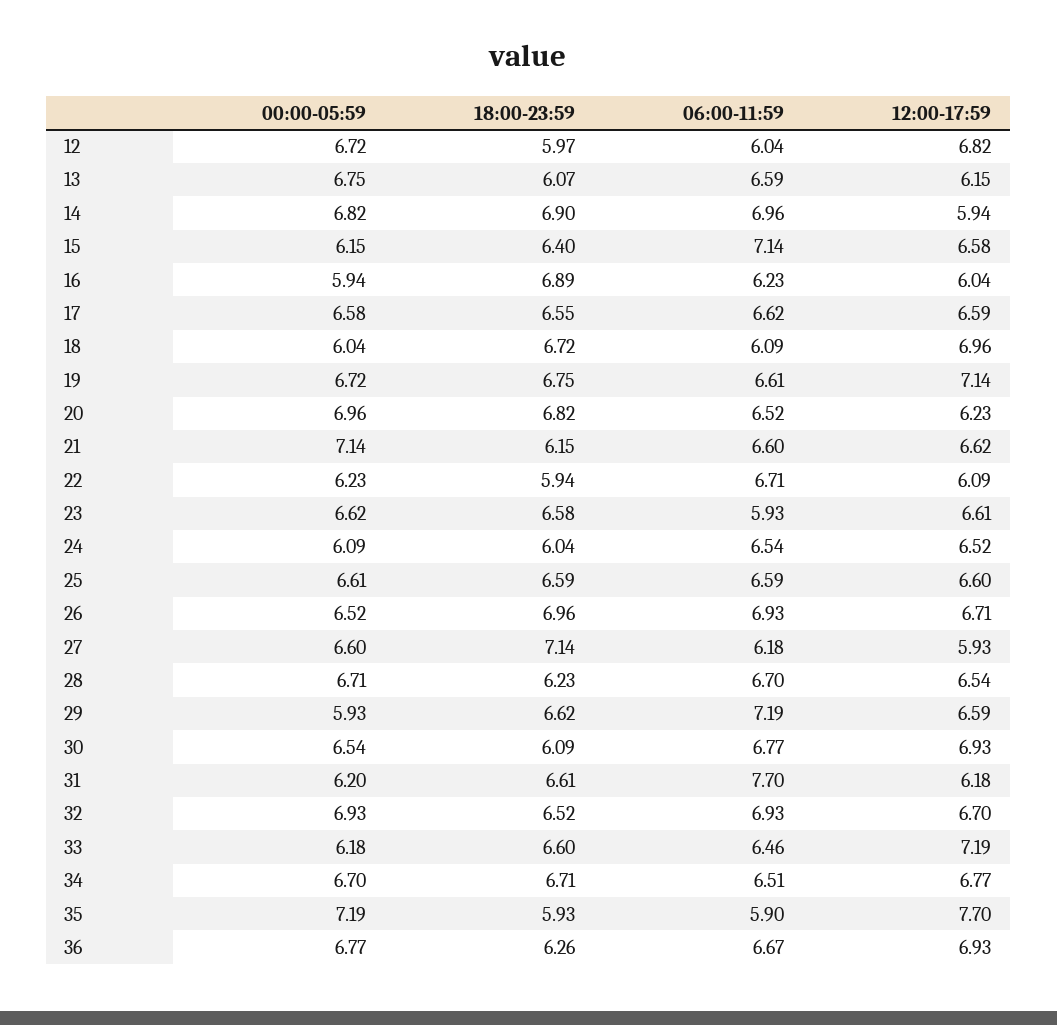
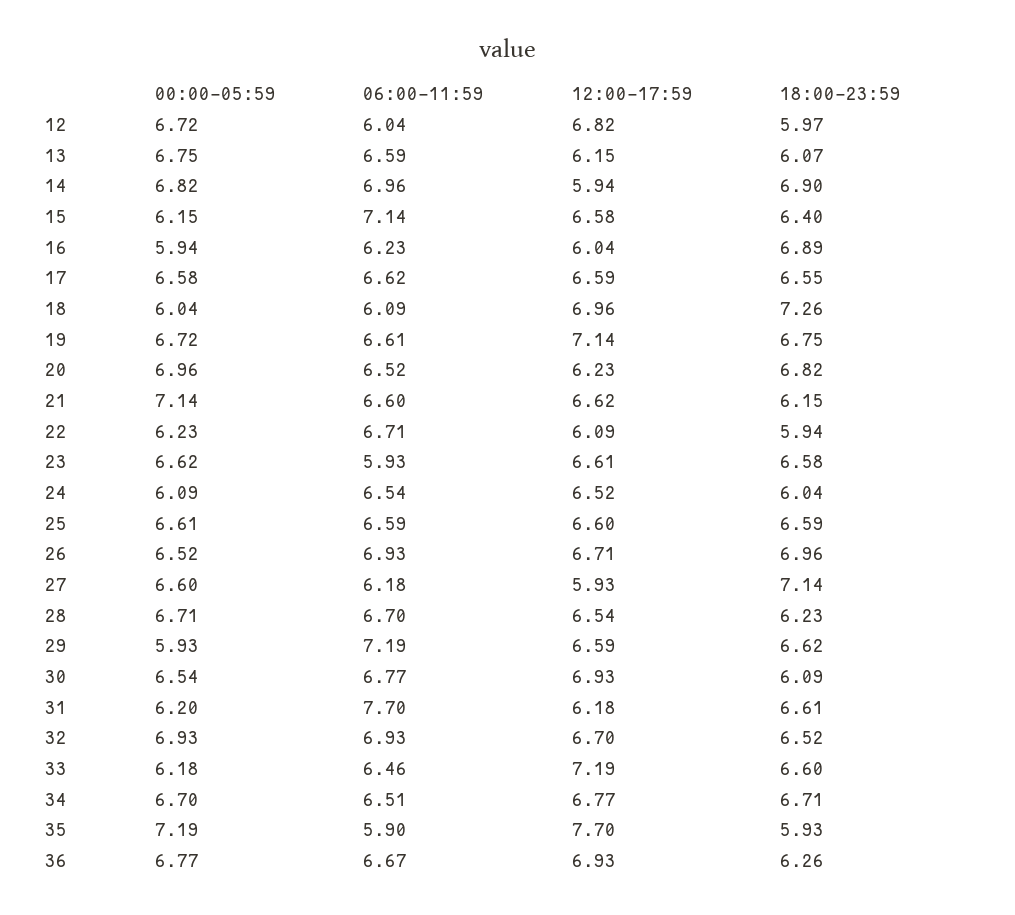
18:00-23:59, 18: 6.72 -> 7.26

